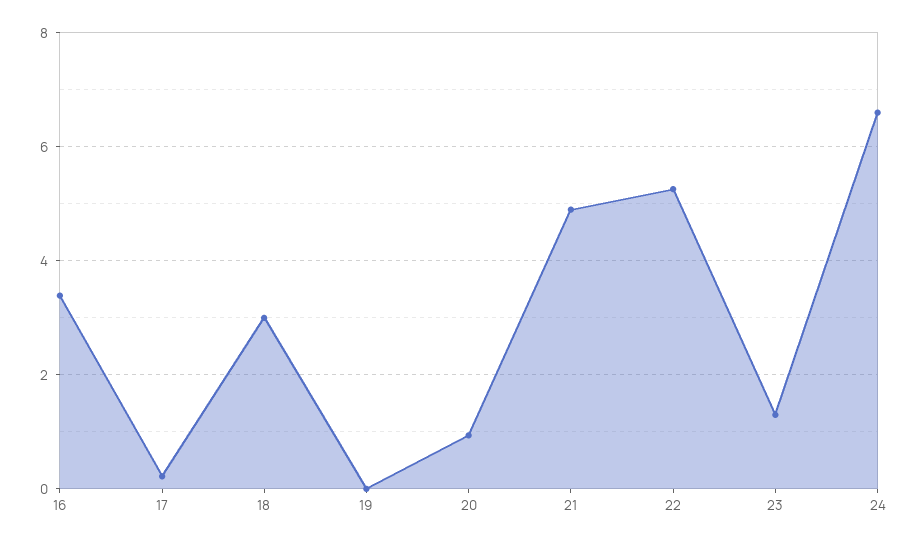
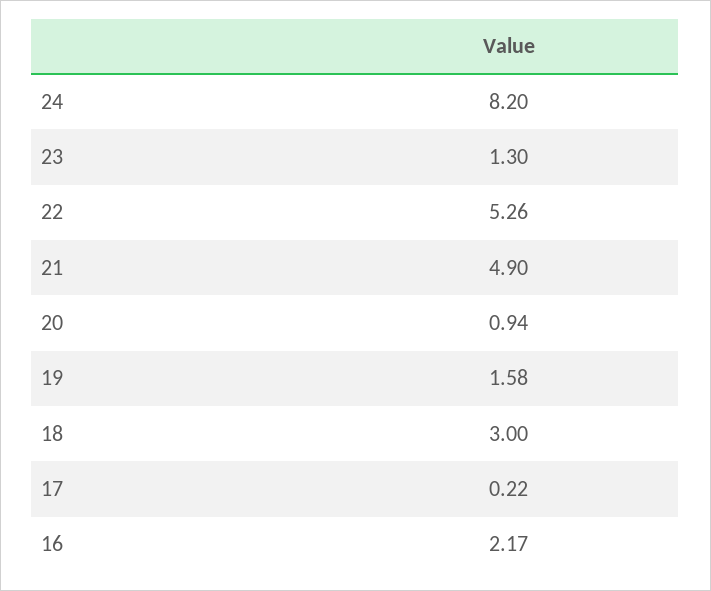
16: 3.4 -> 2.17
19: 0 -> 1.58
24: 6.6 -> 8.2

